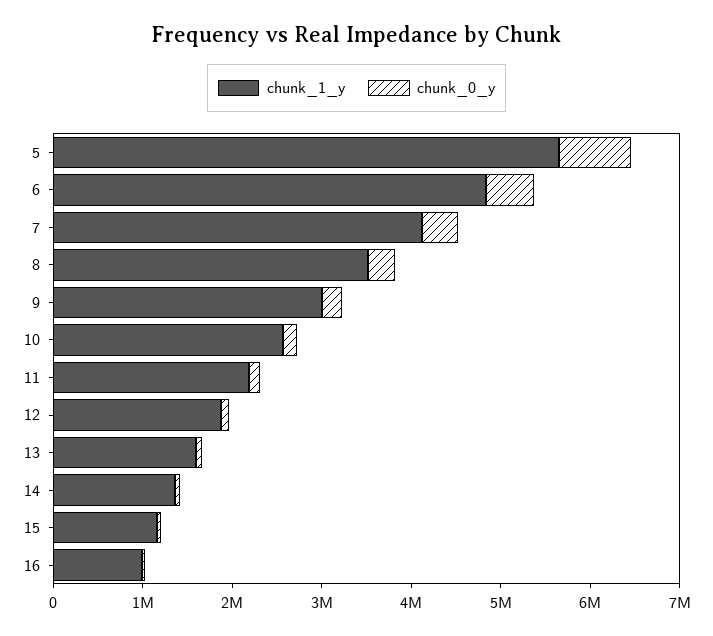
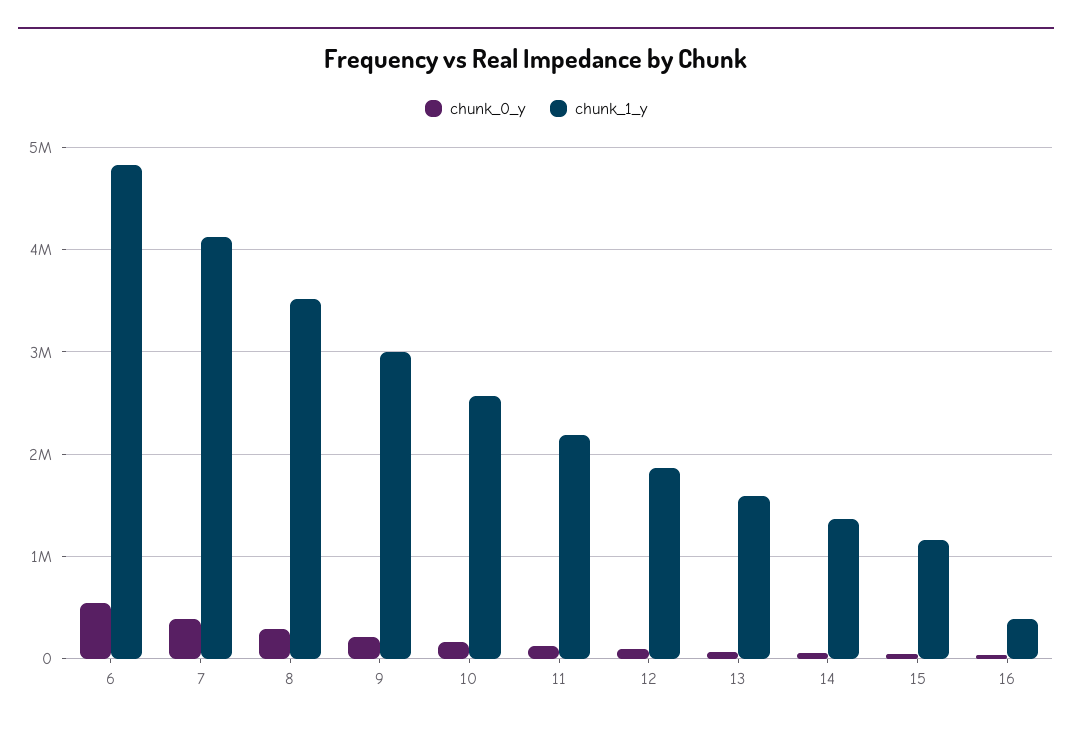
chunk_1_y, 5: 5600000 -> none
chunk_0_y, 5: 800000 -> none
chunk_1_y, 16: 1000000 -> 400000

